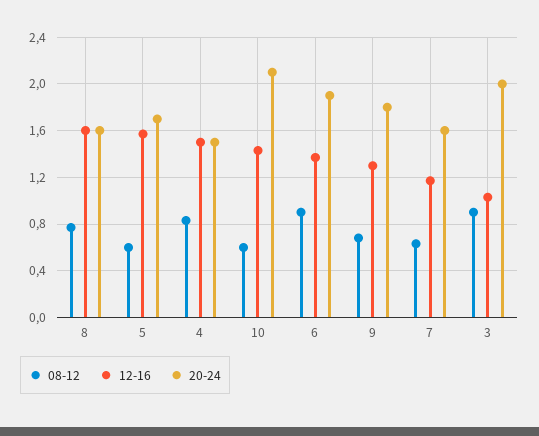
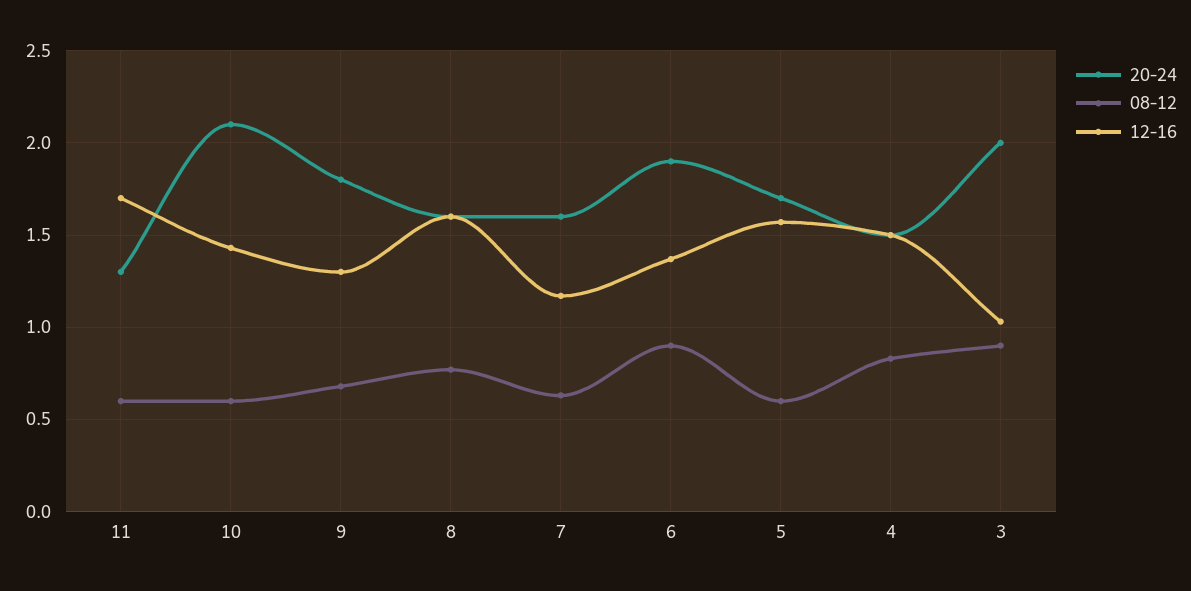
20-24, 11: none -> 1.3
08-12, 11: none -> 0.6
12-16, 11: none -> 1.7

